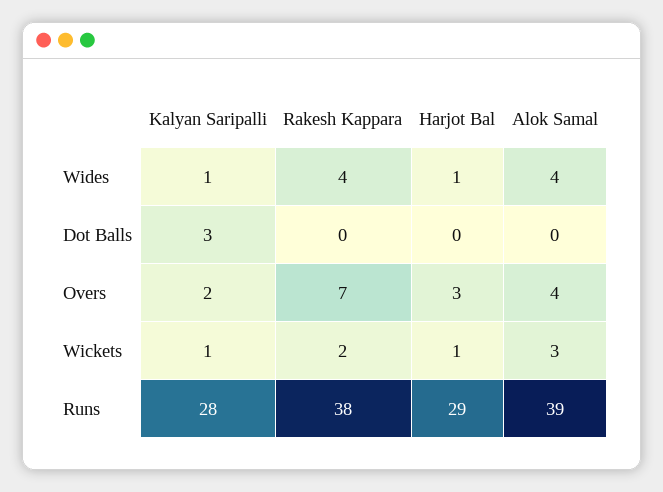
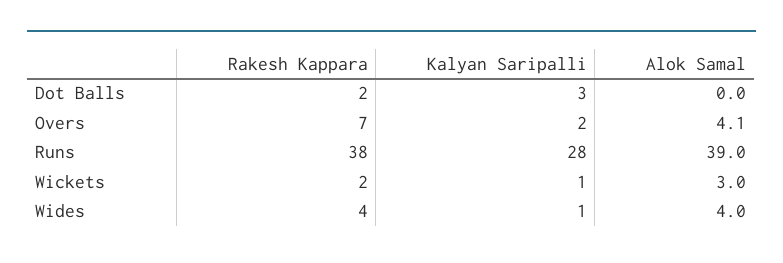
Harjot Bal, Wides: 1 -> none
Rakesh Kappara, Dot Balls: 0 -> 2
Harjot Bal, Dot Balls: 0 -> none
Harjot Bal, Overs: 3 -> none
Harjot Bal, Wickets: 1 -> none
Harjot Bal, Runs: 29 -> none

